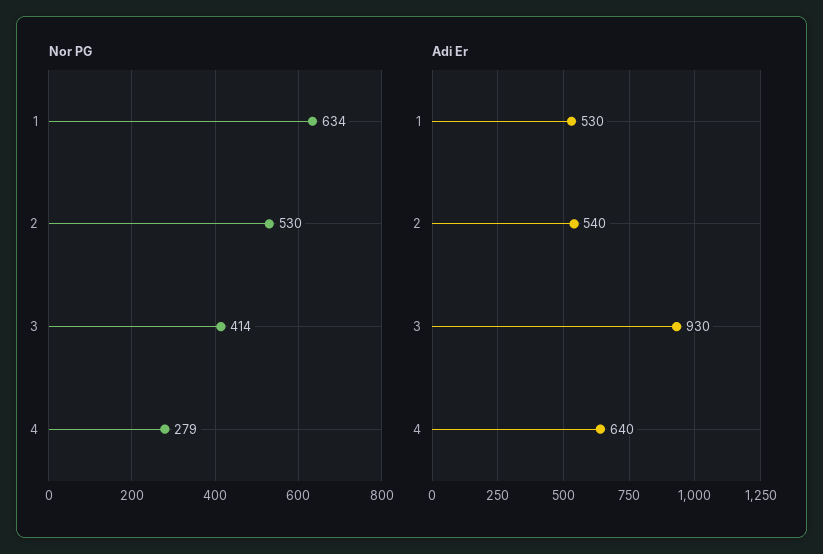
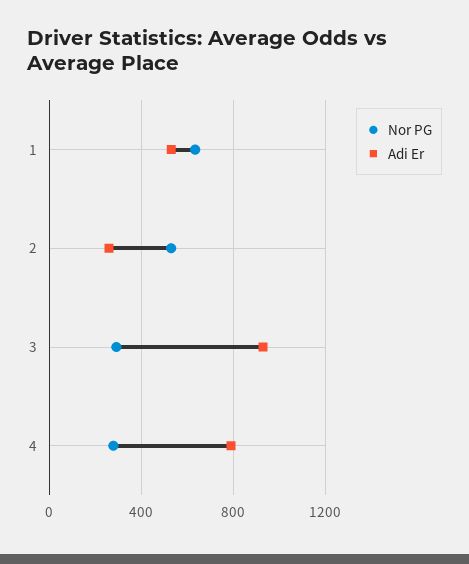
Nor PG, 3: 414 -> 300
Adi Er, 2: 540 -> 250
Adi Er, 4: 640 -> 800

